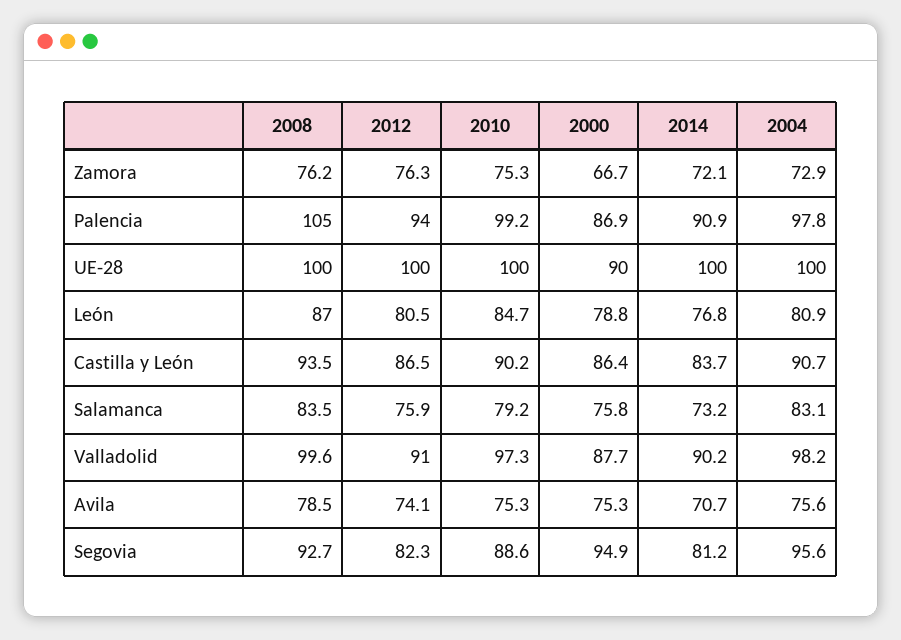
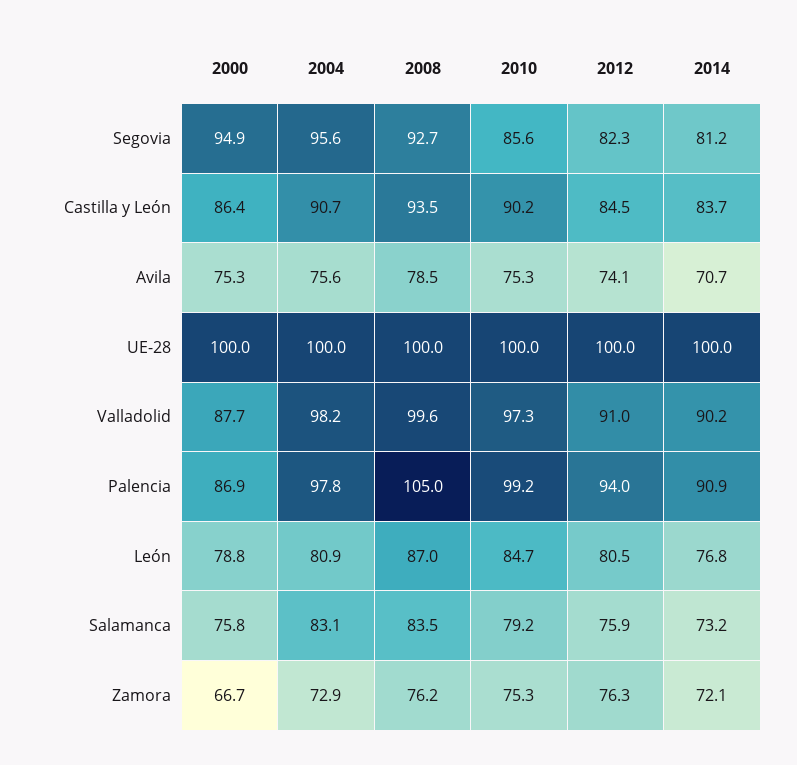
2000, UE-28: 90 -> 100
2012, Castilla y León: 86.5 -> 84.5
2010, Segovia: 88.6 -> 85.6

